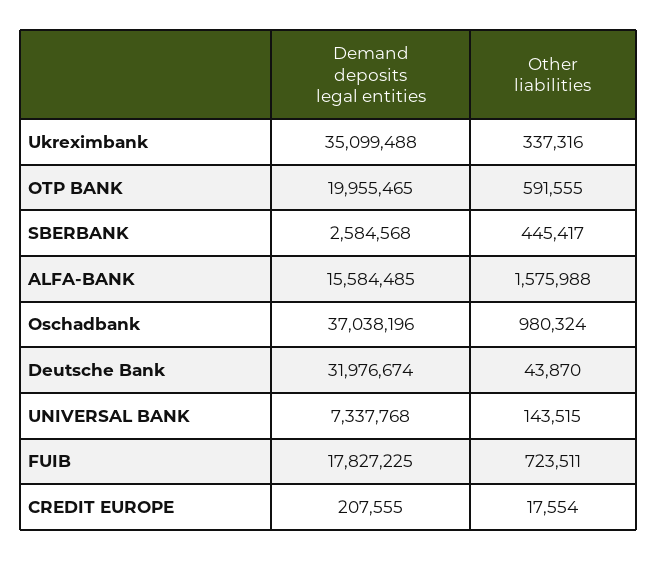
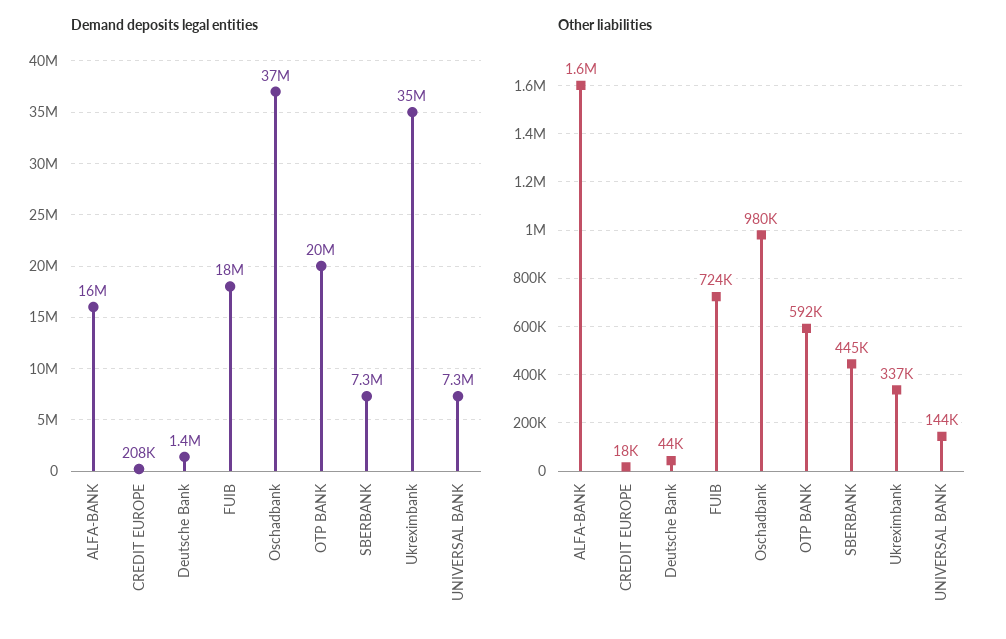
Demand deposits legal entities, SBERBANK: 2584568 -> 7300000
Demand deposits legal entities, Deutsche Bank: 31976674 -> 1400000

